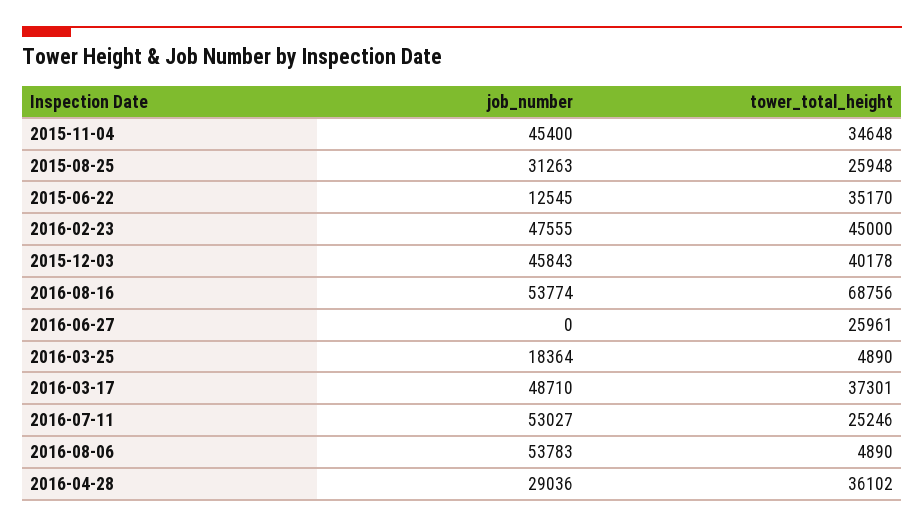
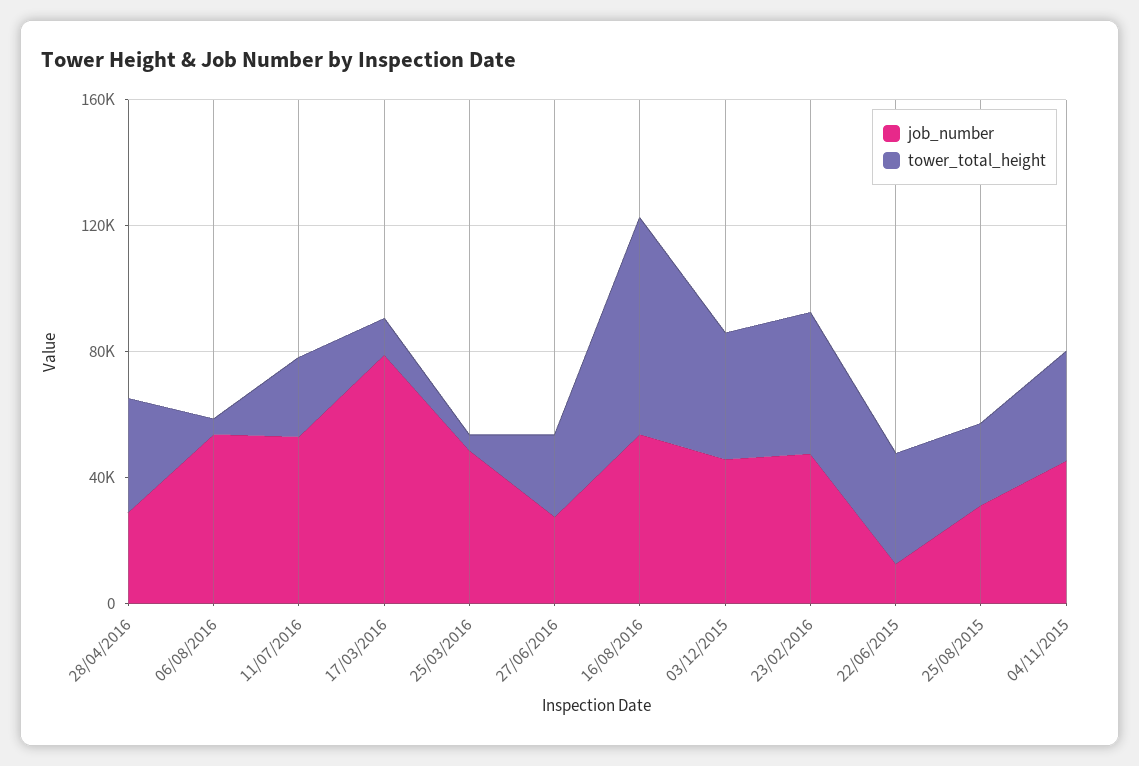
job_number, 2016-06-27: 0 -> 30000
job_number, 2016-03-25: 18364 -> 50000
job_number, 2016-03-17: 48710 -> 80000
tower_total_height, 2016-03-17: 37301 -> 10000

